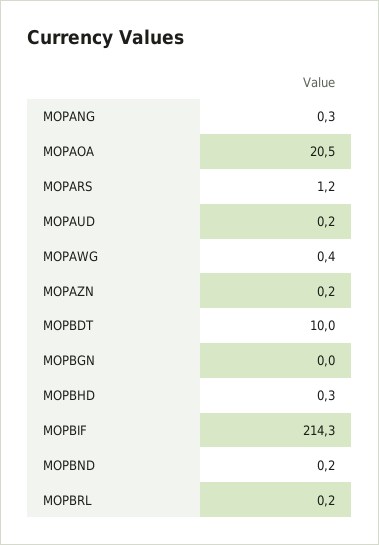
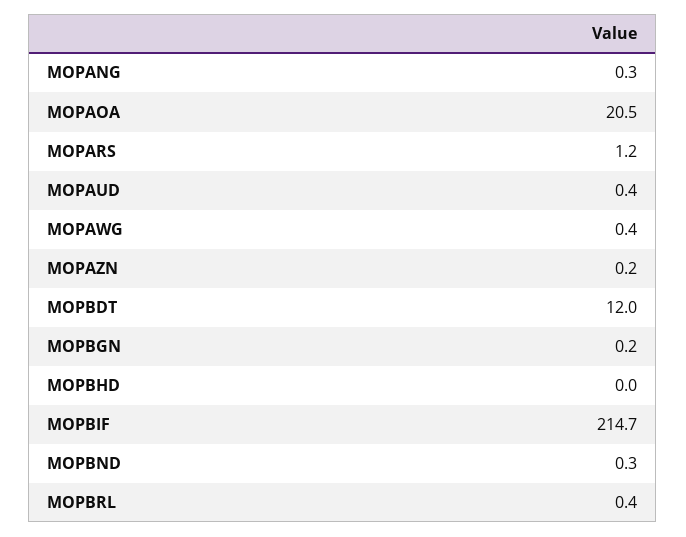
MOPAUD: 0.2 -> 0.4
MOPBDT: 10 -> 12
MOPBGN: 0 -> 0.2
MOPBHD: 0.3 -> 0
MOPBIF: 214.3 -> 214.7
MOPBND: 0.2 -> 0.3
MOPBRL: 0.2 -> 0.4

